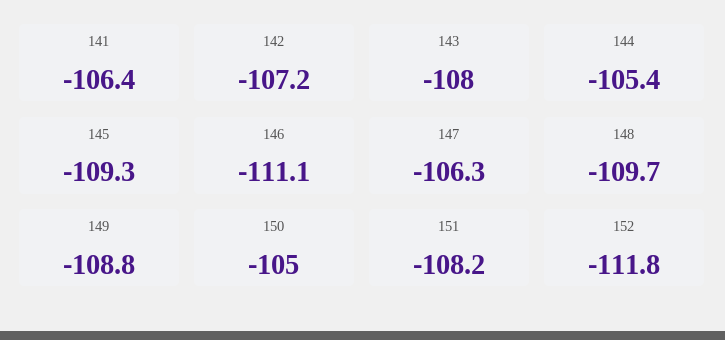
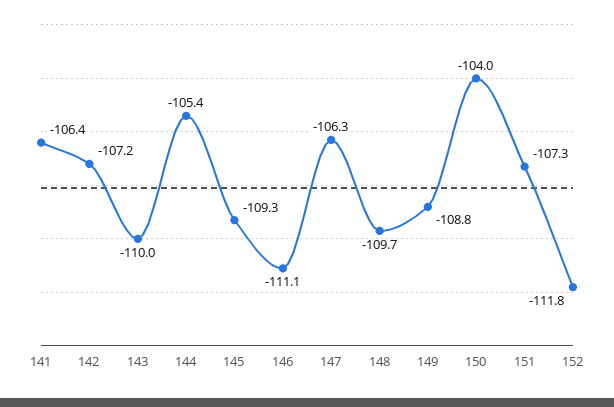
143: -108 -> -110
150: -105 -> -104
151: -108.2 -> -107.3

